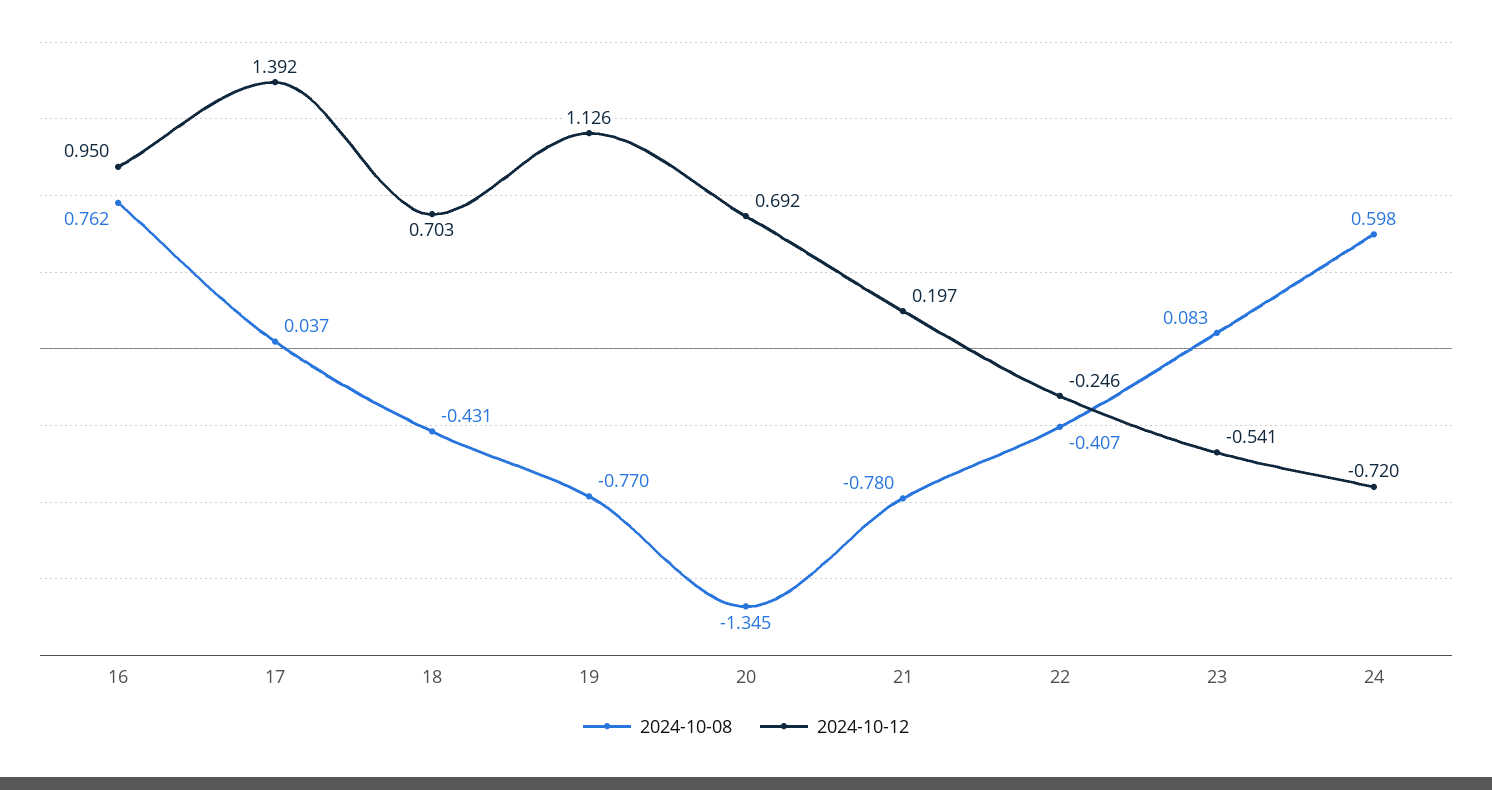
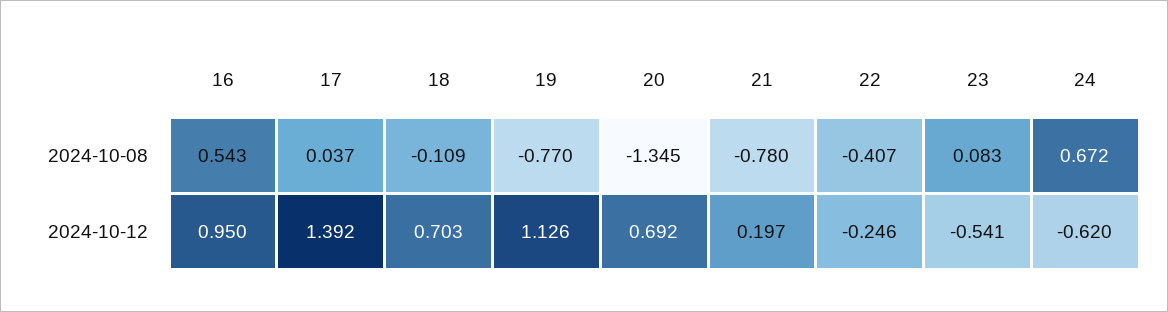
2024-10-08, 16: 0.762 -> 0.543
2024-10-08, 18: -0.431 -> -0.109
2024-10-08, 24: 0.598 -> 0.672
2024-10-12, 24: -0.72 -> -0.62

